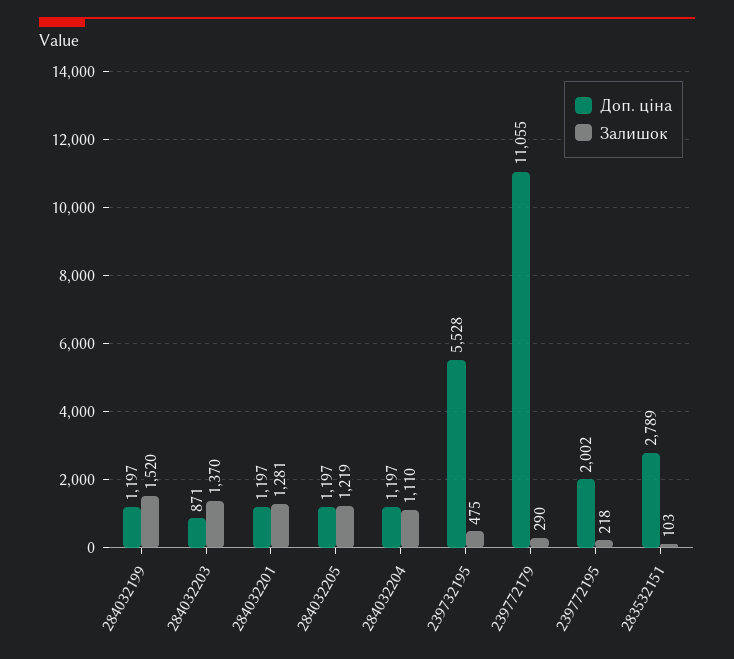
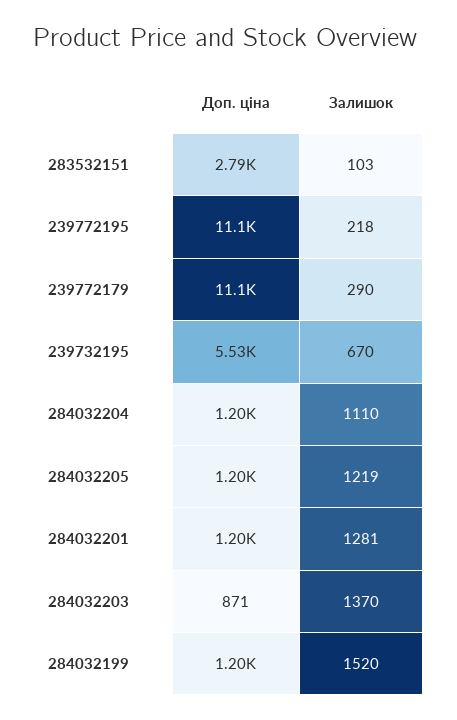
Залишок, 239732195: 475 -> 670
Доп. ціна, 239772195: 2002 -> 11100

